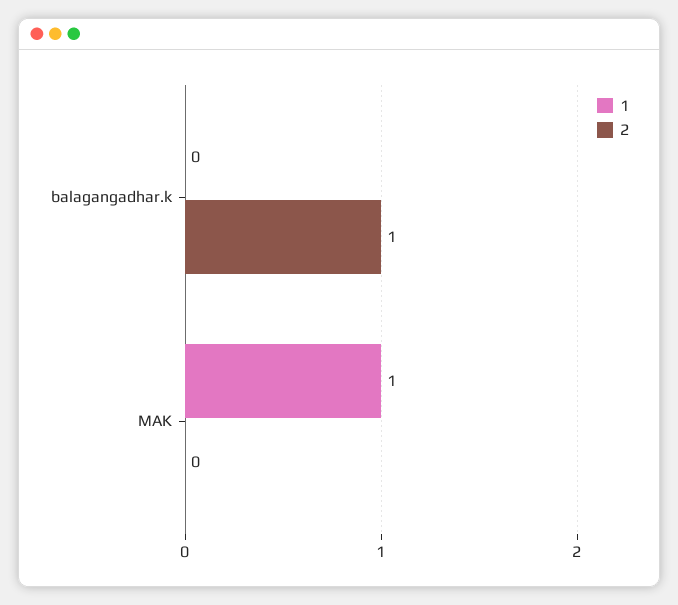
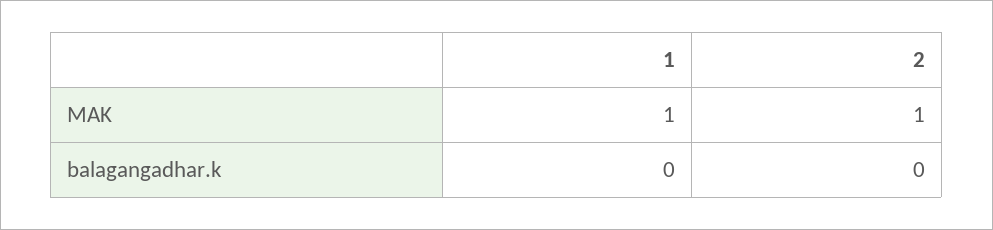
2, balagangadhar.k: 1 -> 0
2, MAK: 0 -> 1

